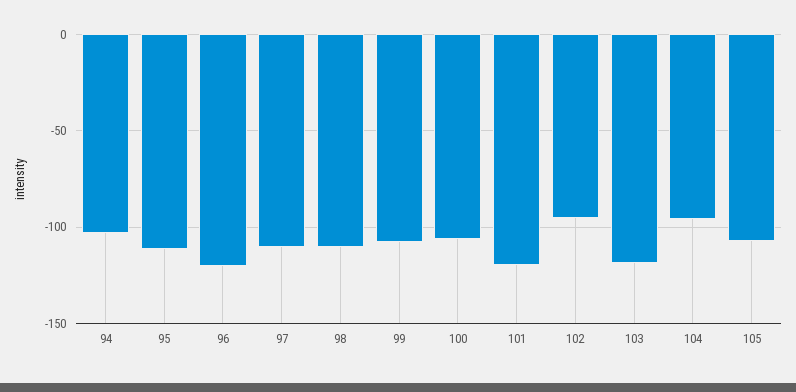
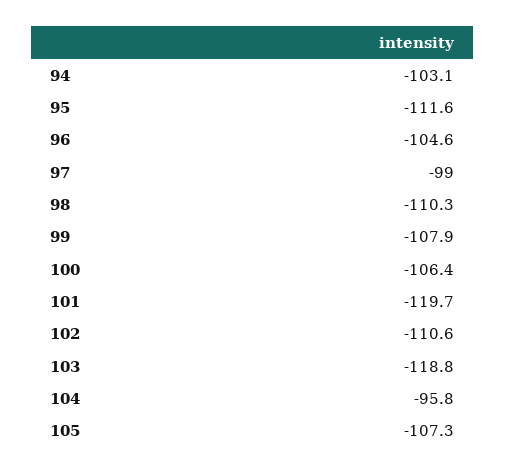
96: -120 -> -104.6
97: -110 -> -99
102: -95 -> -110.6

